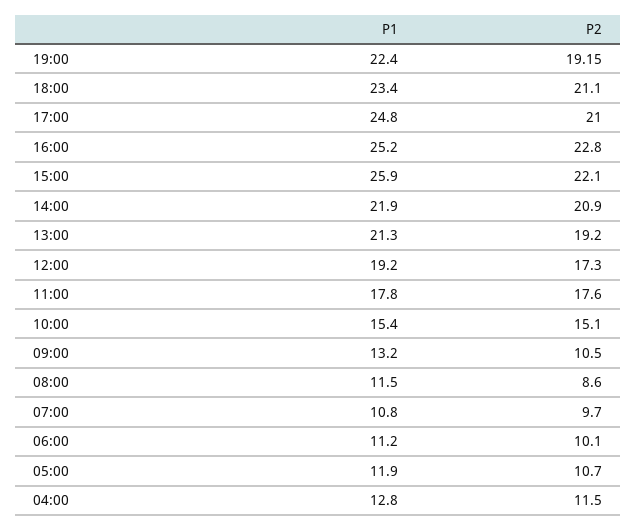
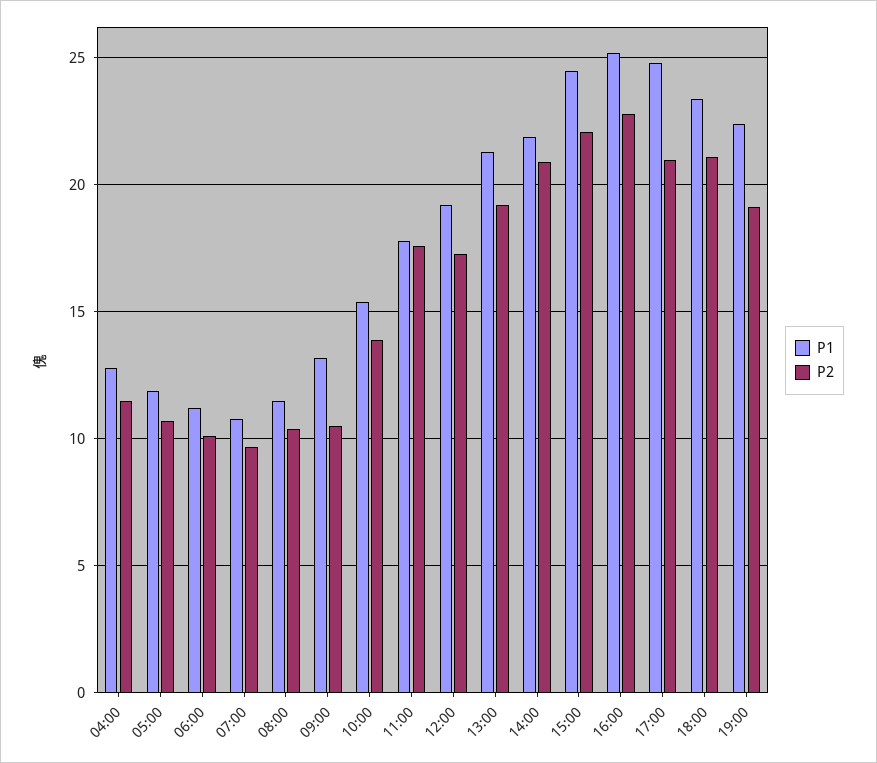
P1, 15:00: 25.9 -> 24.5
P2, 10:00: 15.1 -> 14
P2, 08:00: 8.6 -> 10.5

